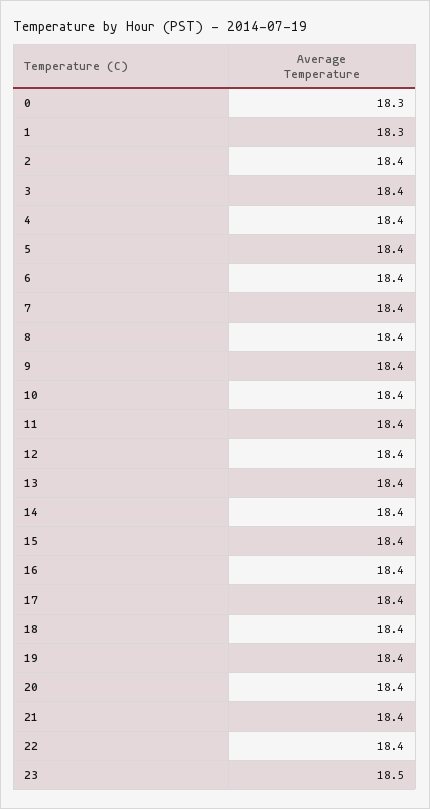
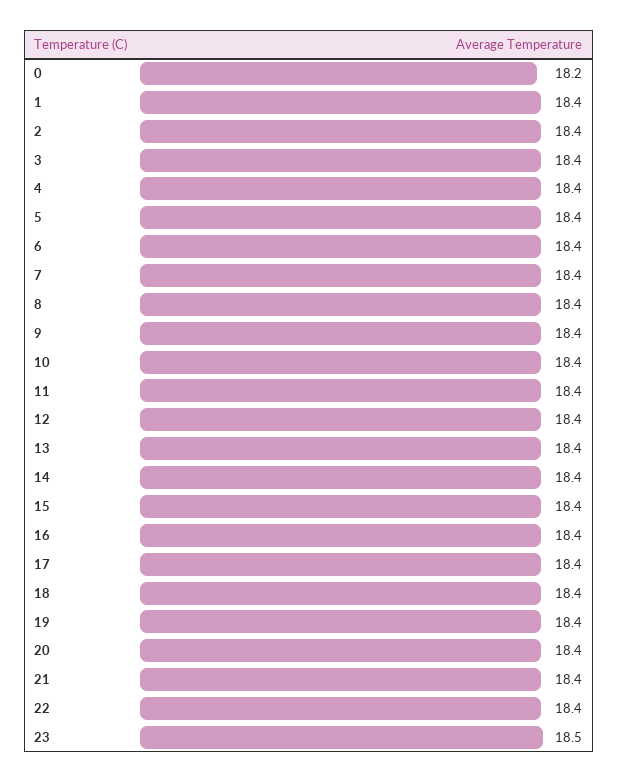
0: 18.3 -> 18.2
1: 18.3 -> 18.4

